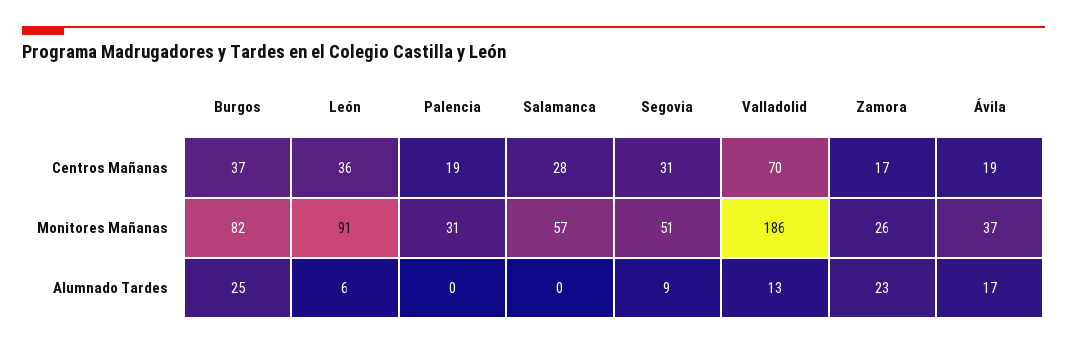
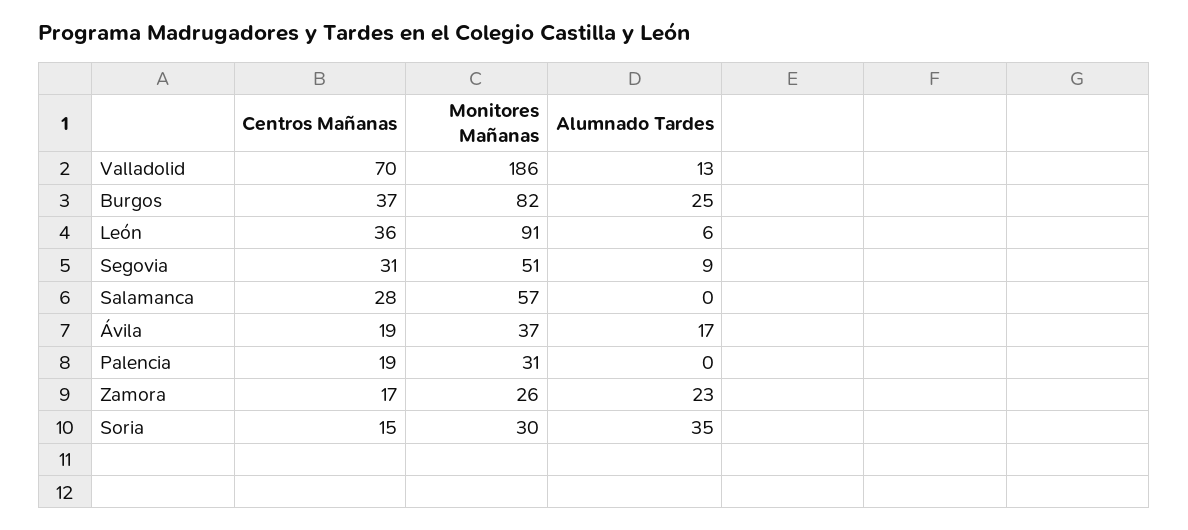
Soria, Centros Mañanas: none -> 15
Soria, Monitores Mañanas: none -> 30
Soria, Alumnado Tardes: none -> 35

